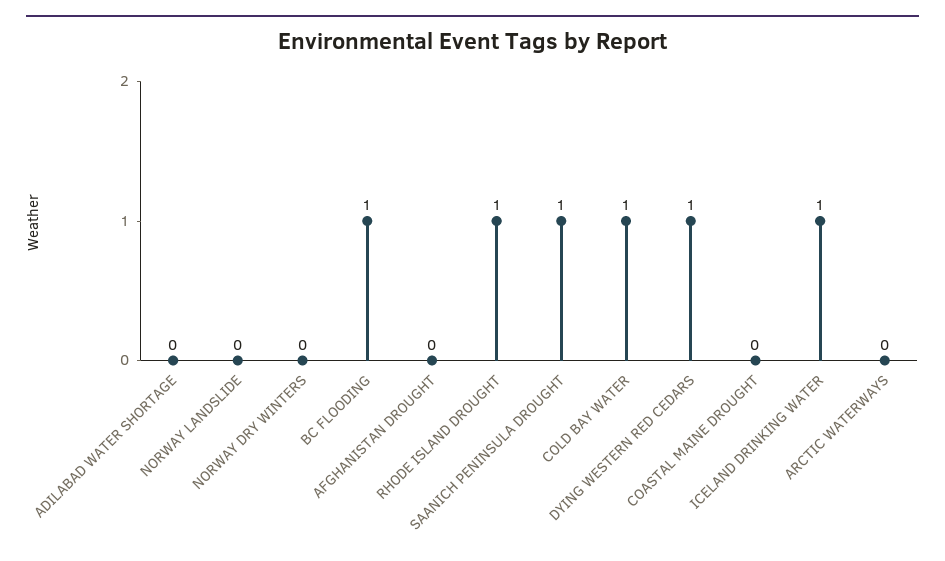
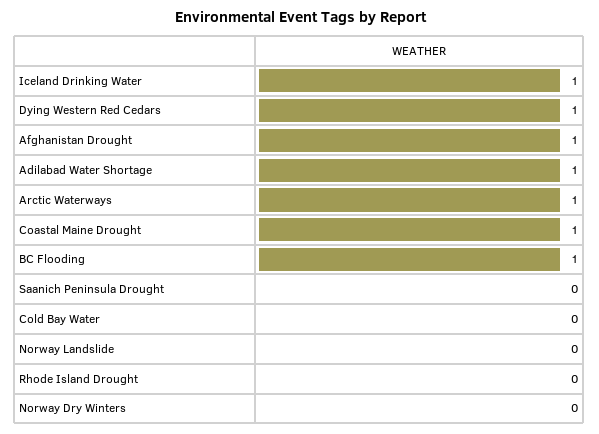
ADILABAD WATER SHORTAGE: 0 -> 1
AFGHANISTAN DROUGHT: 0 -> 1
RHODE ISLAND DROUGHT: 1 -> 0
SAANICH PENINSULA DROUGHT: 1 -> 0
COLD BAY WATER: 1 -> 0
COASTAL MAINE DROUGHT: 0 -> 1
ARCTIC WATERWAYS: 0 -> 1

